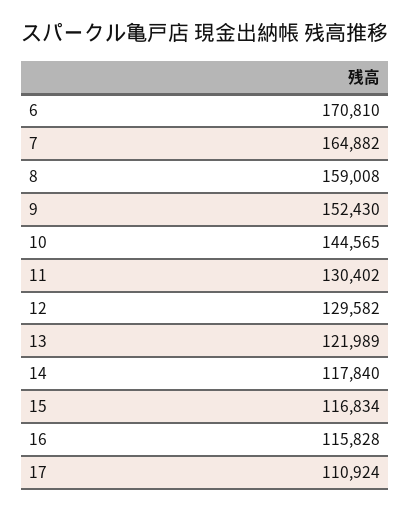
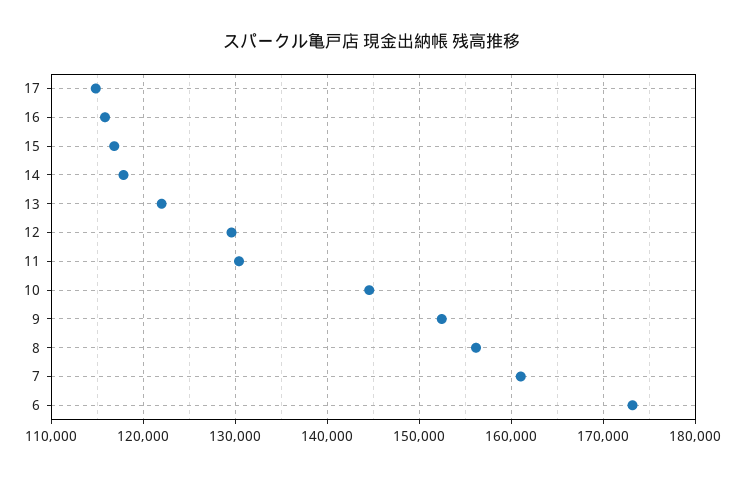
6: 170810 -> 173000
7: 164882 -> 161000
8: 159008 -> 156000
17: 110924 -> 115000

